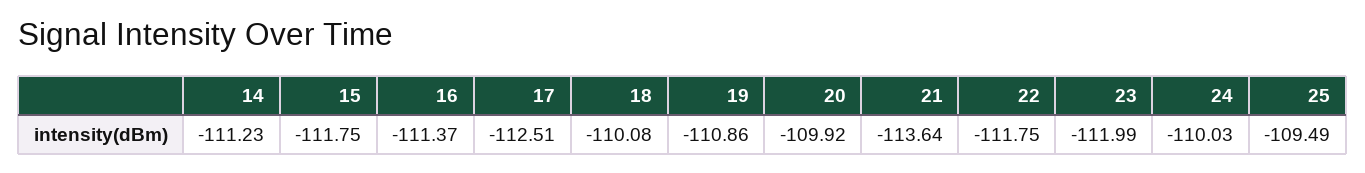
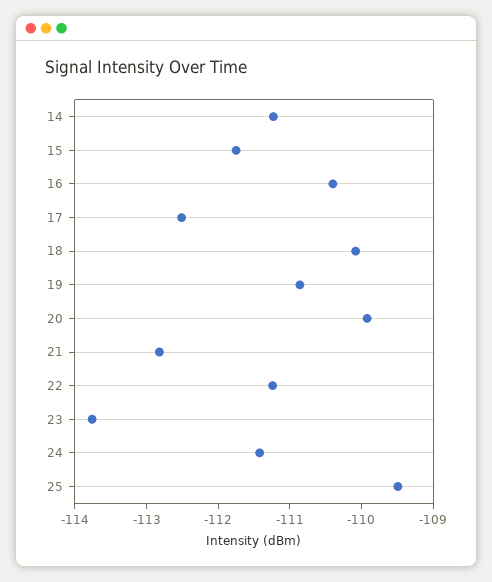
16: -111.37 -> -110.4
21: -113.64 -> -112.8
22: -111.75 -> -111.2
23: -111.99 -> -113.8
24: -110.03 -> -111.4

